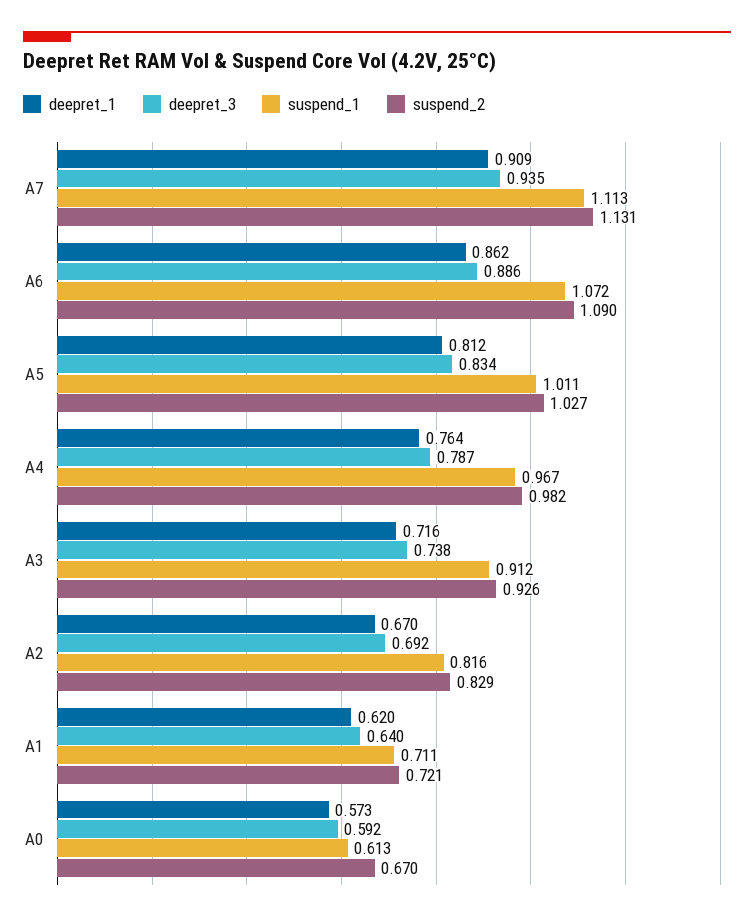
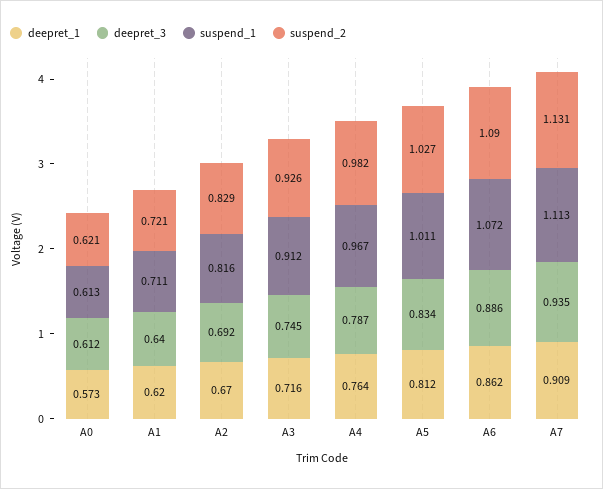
deepret_3, A3: 0.738 -> 0.745
deepret_3, A0: 0.592 -> 0.612
suspend_2, A0: 0.67 -> 0.621

